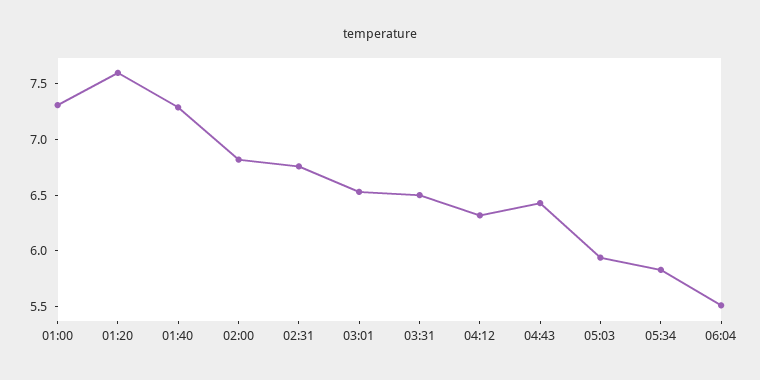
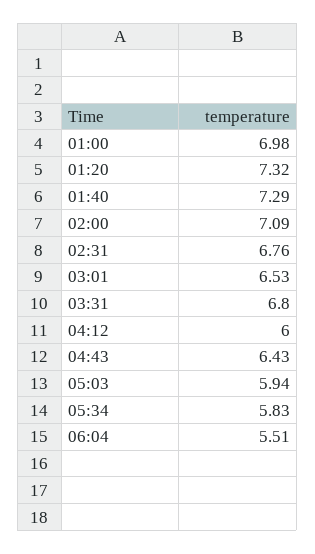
01:00: 7.3 -> 6.98
01:20: 7.6 -> 7.32
02:00: 6.8 -> 7.09
03:31: 6.5 -> 6.8
04:12: 6.3 -> 6

